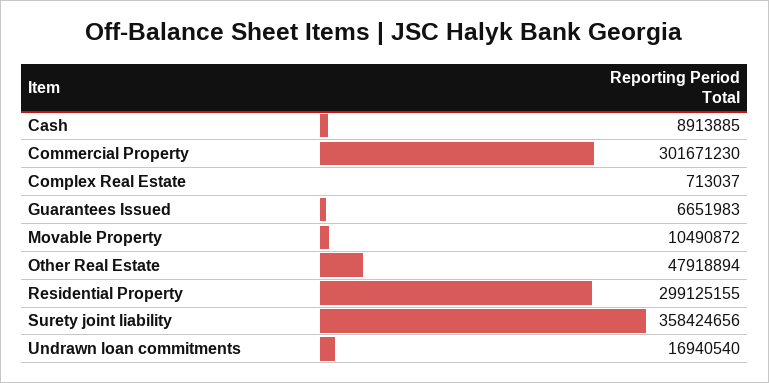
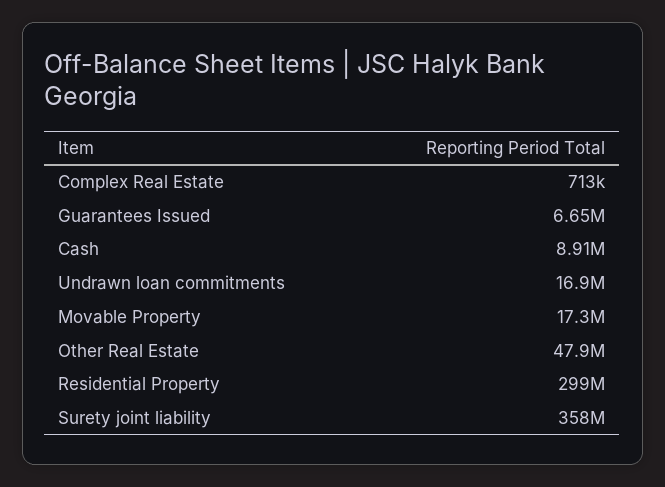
Commercial Property: 301671230 -> none
Movable Property: 10490872 -> 17300000

